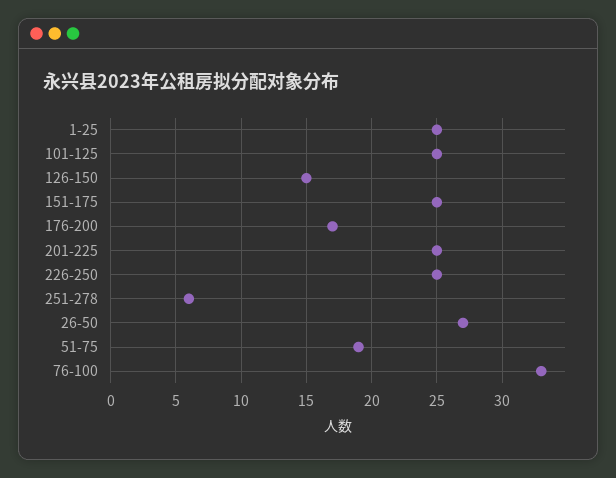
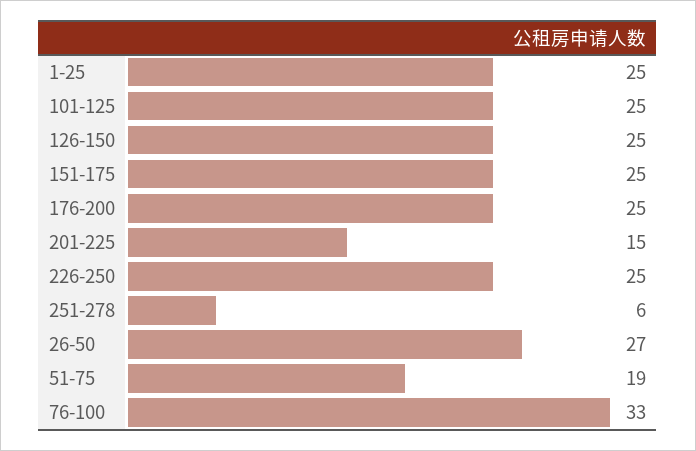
126-150: 15 -> 25
176-200: 17 -> 25
201-225: 25 -> 15

